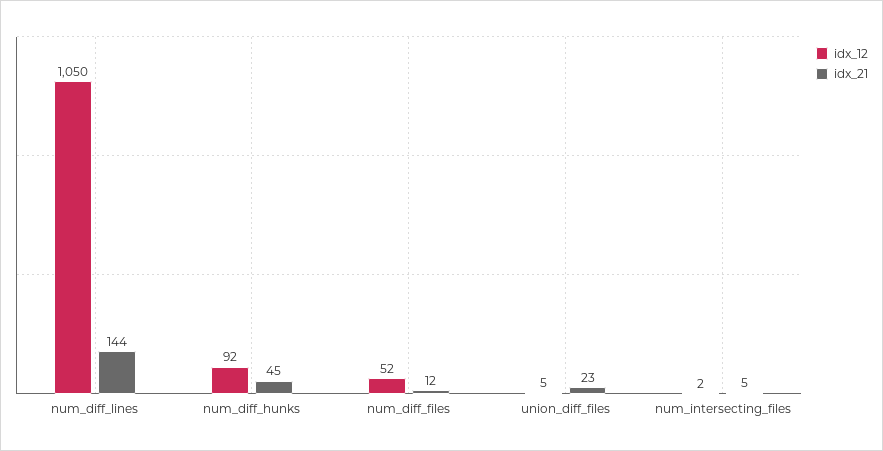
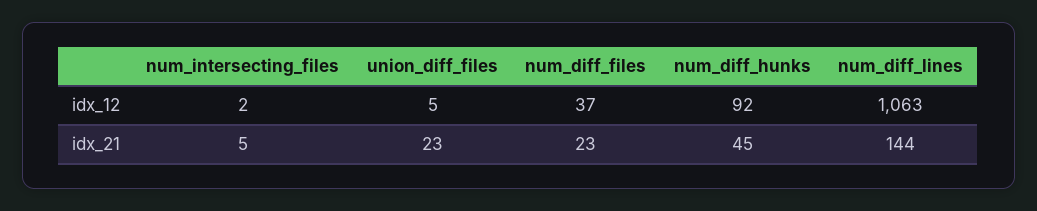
idx_12, num_diff_lines: 1050 -> 1063
idx_12, num_diff_files: 52 -> 37
idx_21, num_diff_files: 12 -> 23

